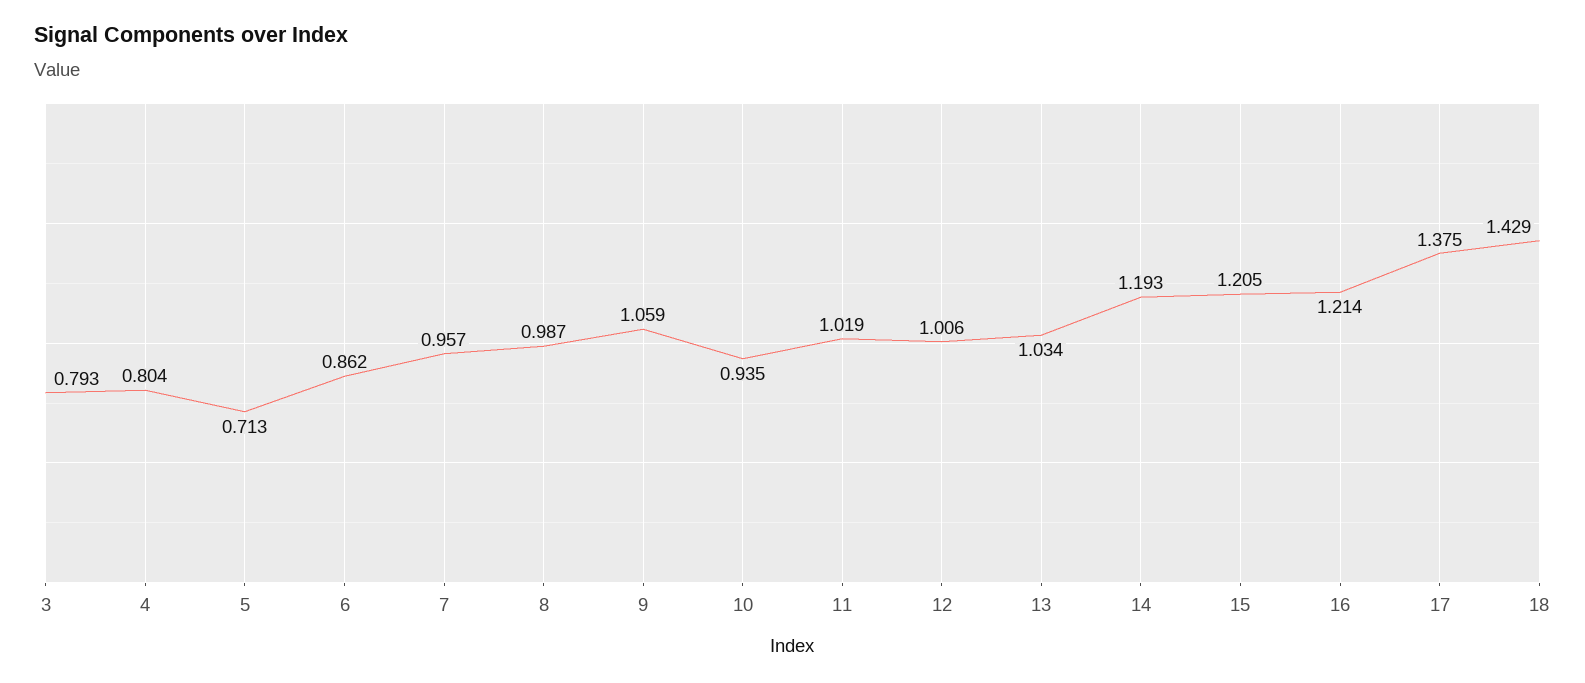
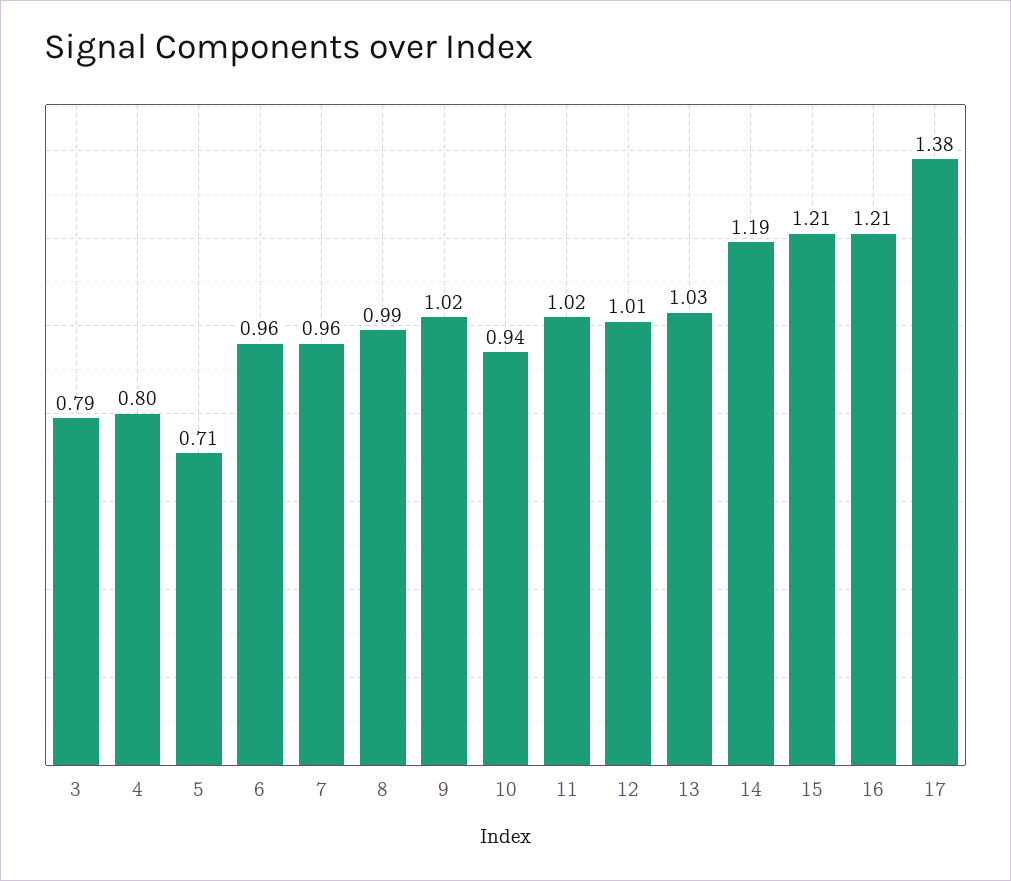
6: 0.862 -> 0.96
9: 1.059 -> 1.02
18: 1.429 -> none

